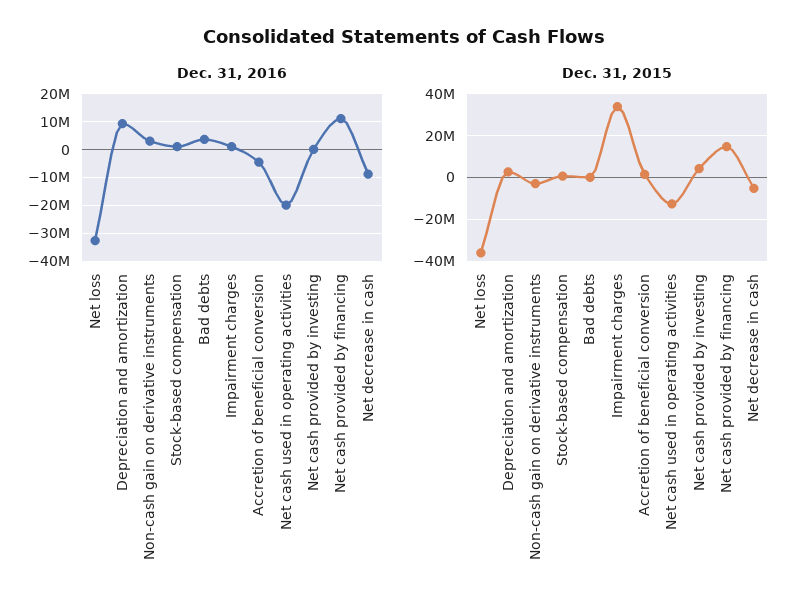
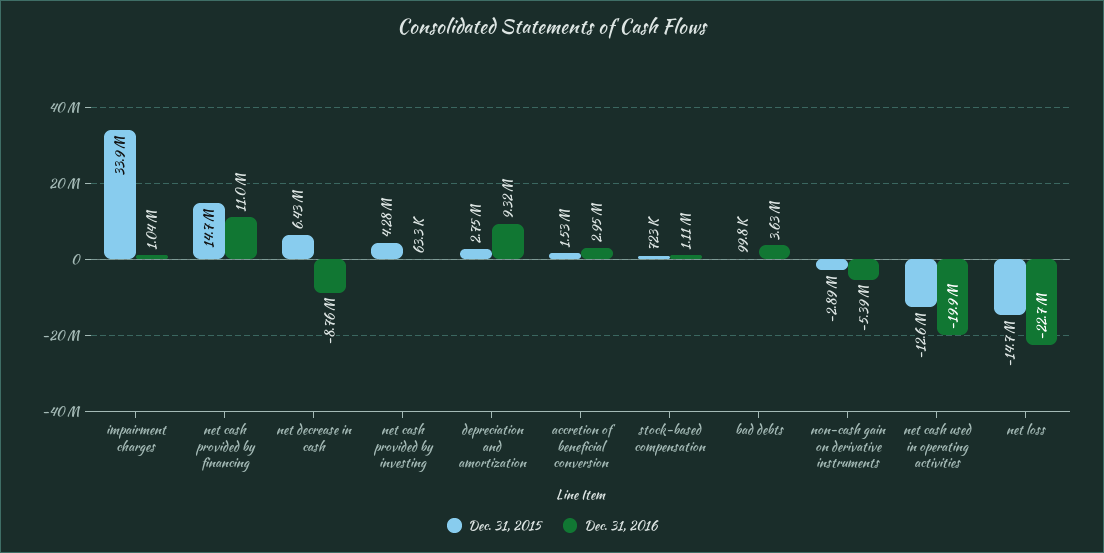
Dec. 31, 2016, Net loss: -32500000 -> -22700000
Dec. 31, 2016, Non-cash gain on derivative instruments: 2500000 -> -5390000
Dec. 31, 2016, Accretion of beneficial conversion: -5000000 -> 2950000
Dec. 31, 2015, Net loss: -35000000 -> -14700000
Dec. 31, 2015, Net decrease in cash: -5000000 -> 6430000

